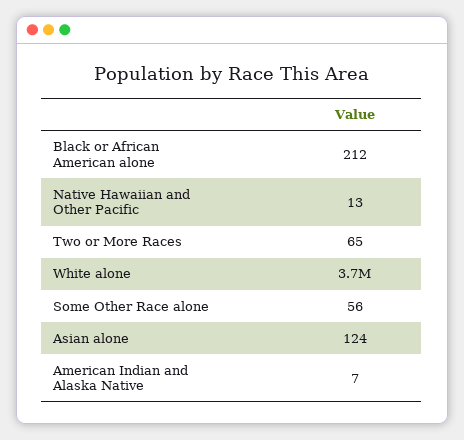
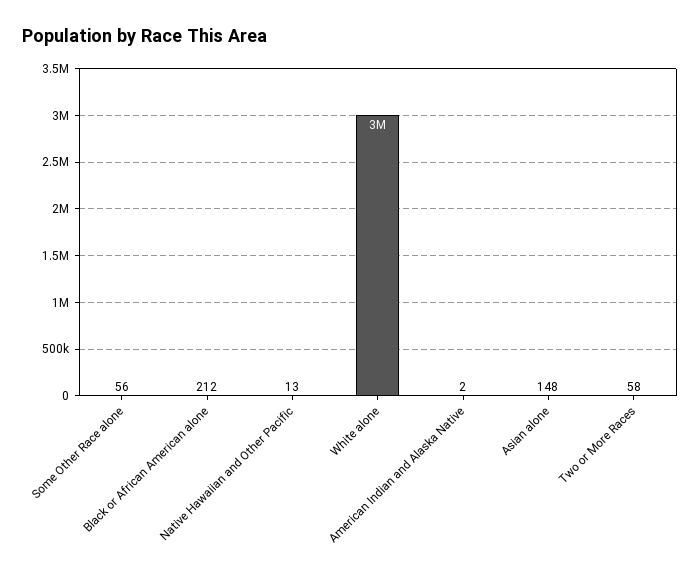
Two or More Races: 65 -> 58
White alone: 3700000 -> 3000000
Asian alone: 124 -> 148
American Indian and Alaska Native: 7 -> 2

